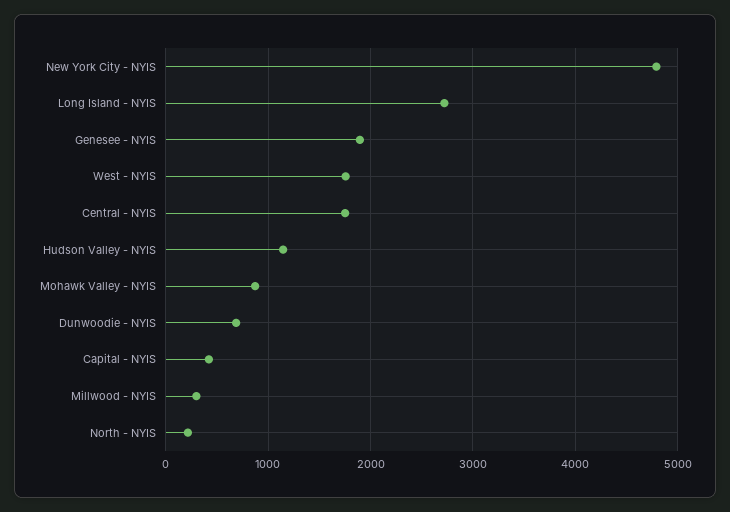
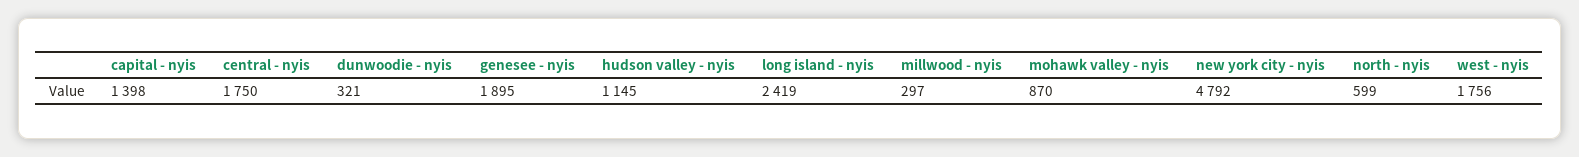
Long Island - NYIS: 2700 -> 2419
Dunwoodie - NYIS: 700 -> 321
Capital - NYIS: 400 -> 1398
North - NYIS: 200 -> 599

